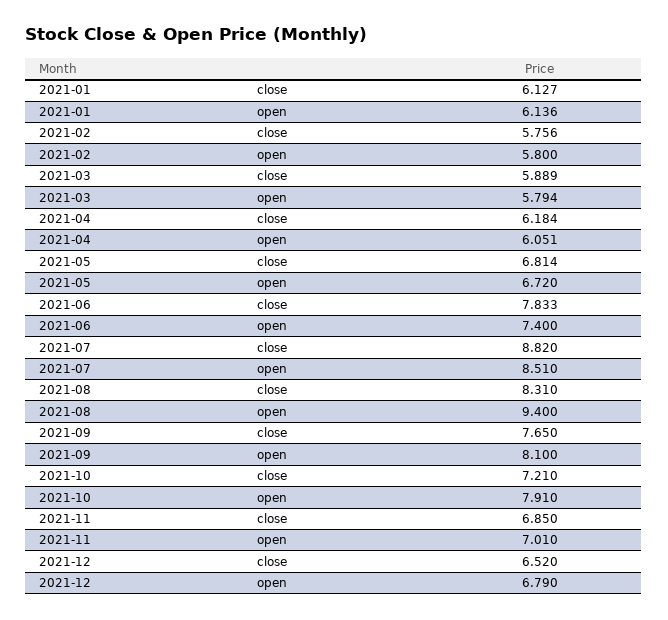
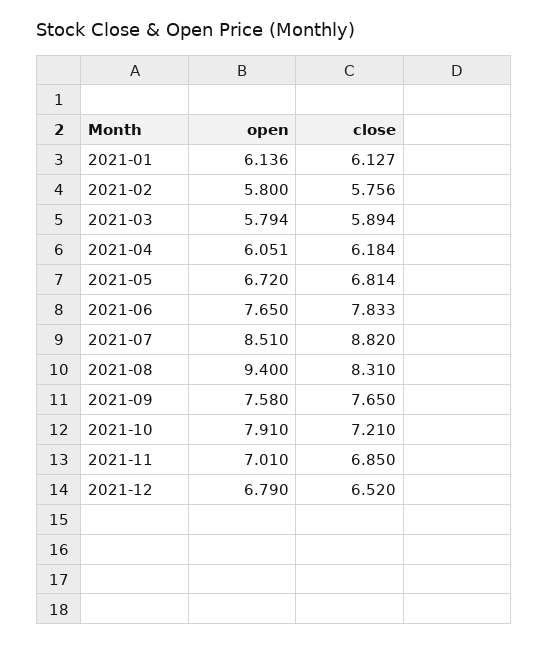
2021-03, close: 5.889 -> 5.894
2021-06, open: 7.4 -> 7.65
2021-09, open: 8.1 -> 7.58

